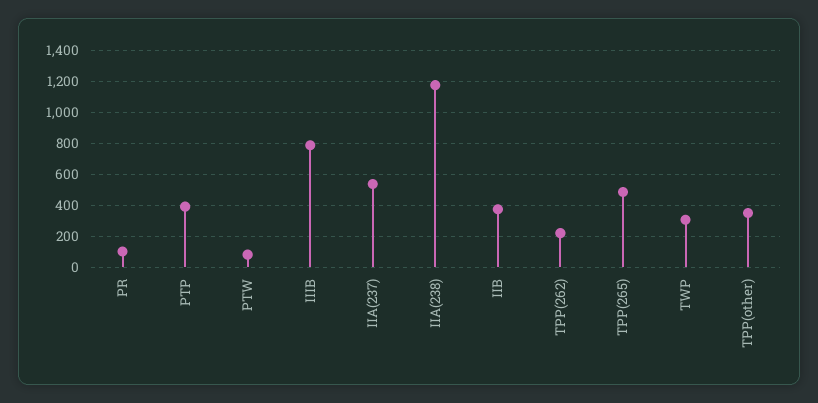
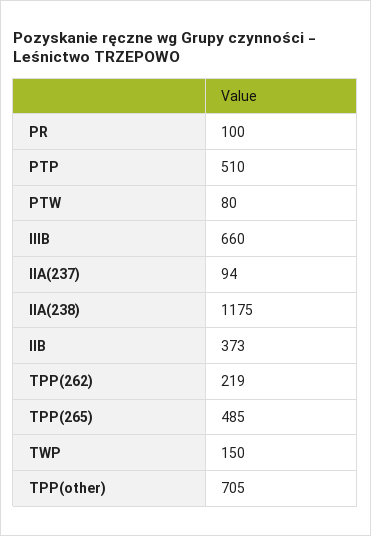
PTP: 400 -> 510
IIIB: 800 -> 660
IIA(237): 550 -> 94
TWP: 300 -> 150
TPP(other): 350 -> 705

